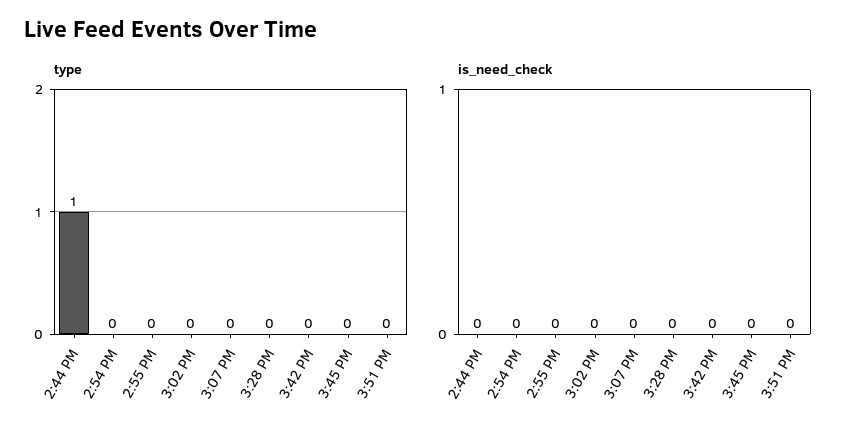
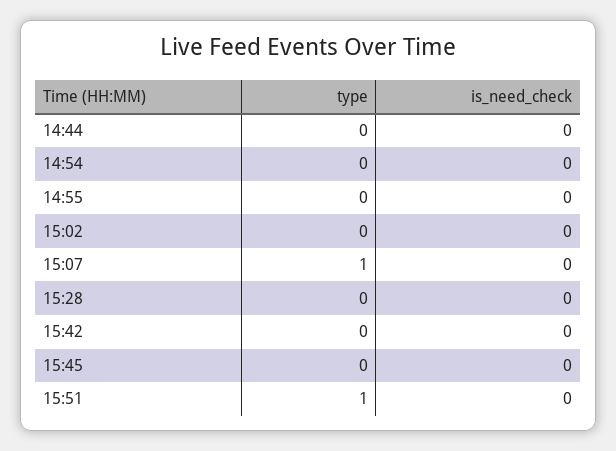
type, 2:44 PM: 1 -> 0
type, 3:07 PM: 0 -> 1
type, 3:51 PM: 0 -> 1

